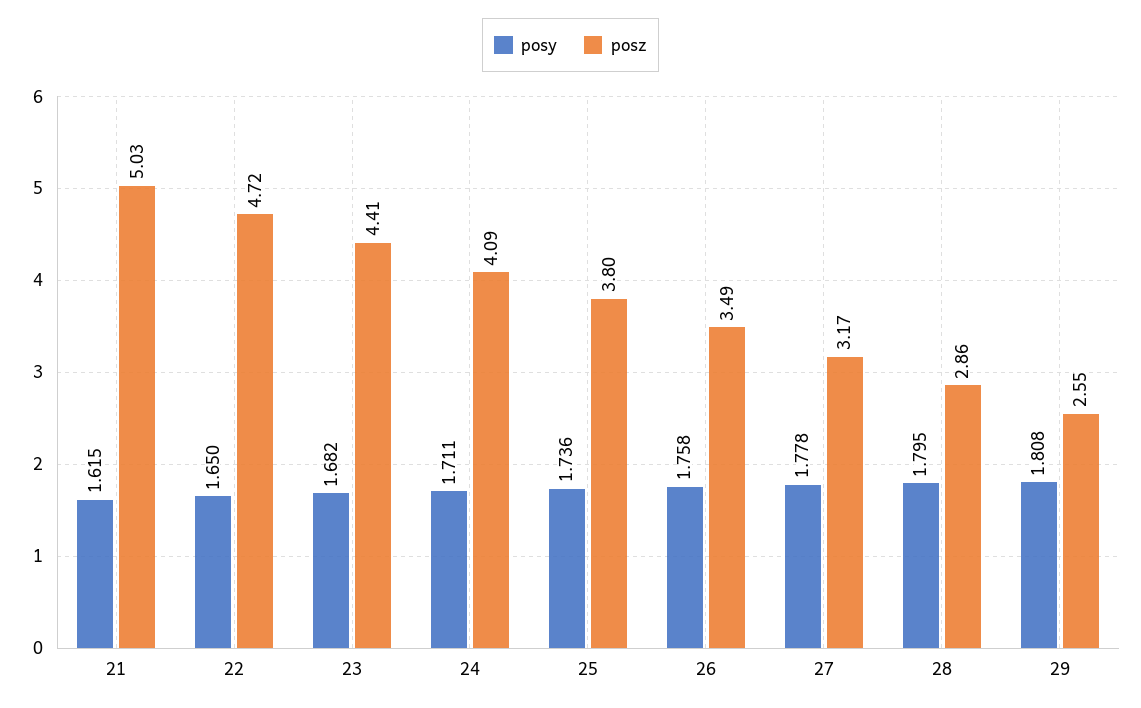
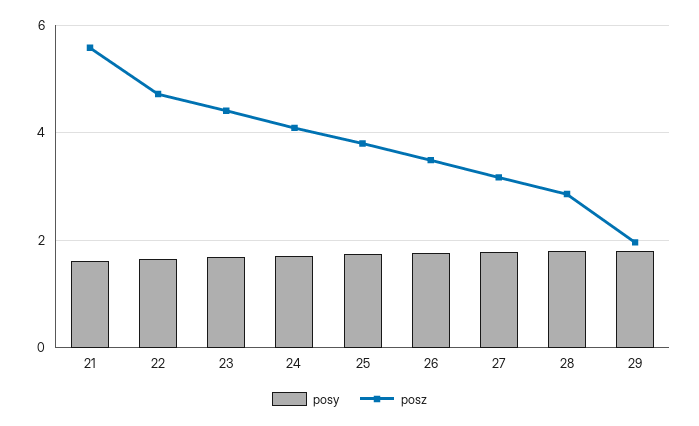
posz, 21: 5.03 -> 5.6
posz, 29: 2.55 -> 2

